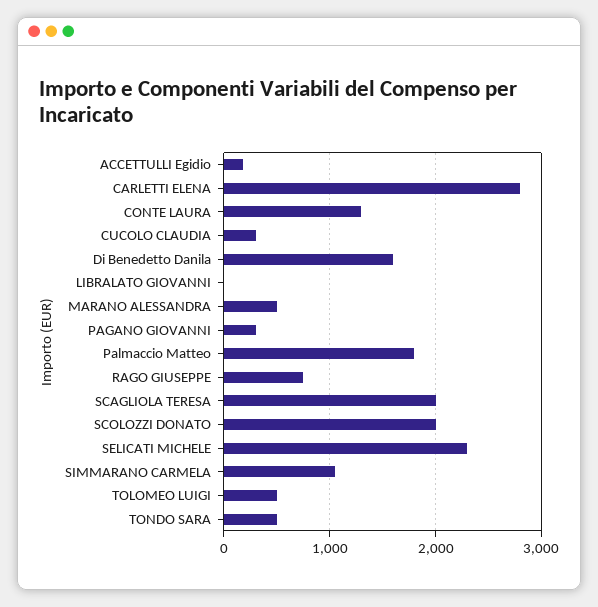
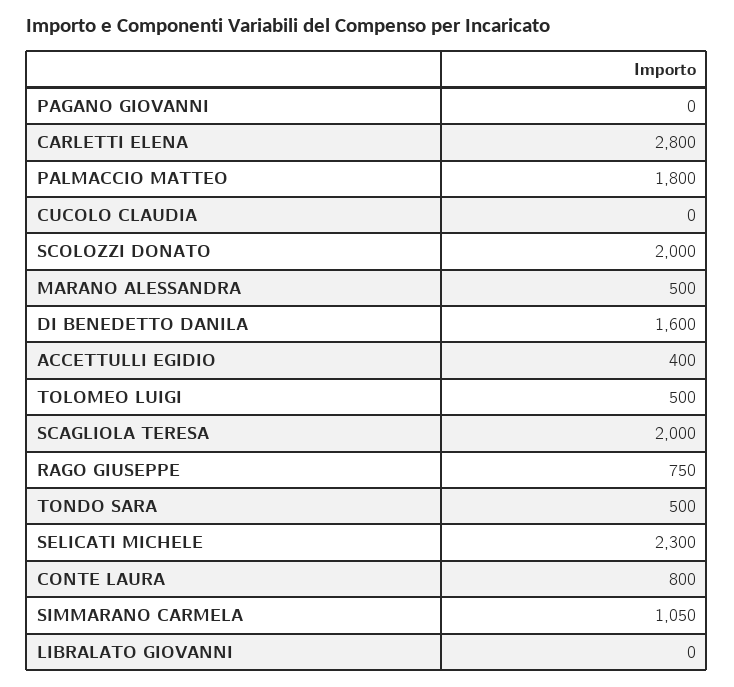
ACCETTULLI Egidio: 200 -> 400
CONTE LAURA: 1300 -> 800
CUCOLO CLAUDIA: 300 -> 0
PAGANO GIOVANNI: 300 -> 0

